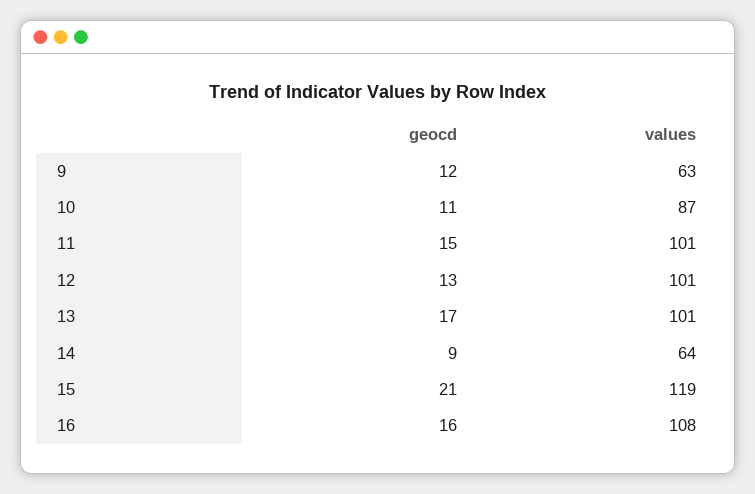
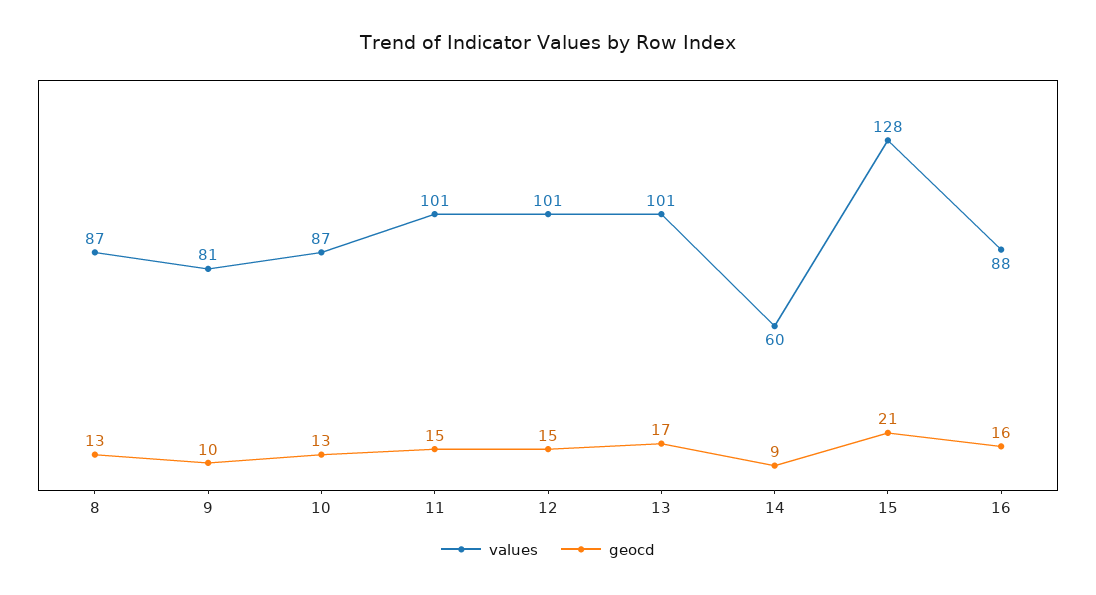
geocd, 9: 12 -> 10
values, 9: 63 -> 81
geocd, 10: 11 -> 13
geocd, 12: 13 -> 15
values, 14: 64 -> 60
values, 15: 119 -> 128
values, 16: 108 -> 88
values, 8: none -> 87
geocd, 8: none -> 13

